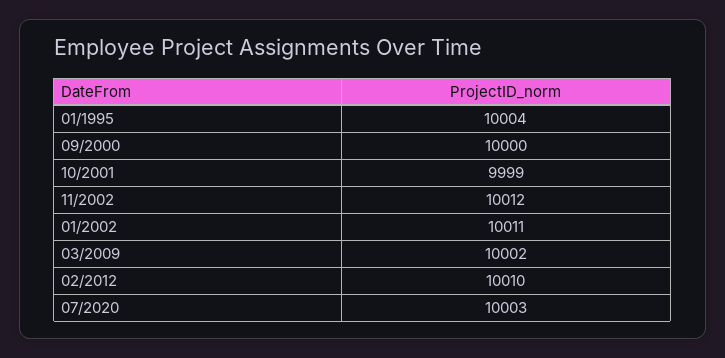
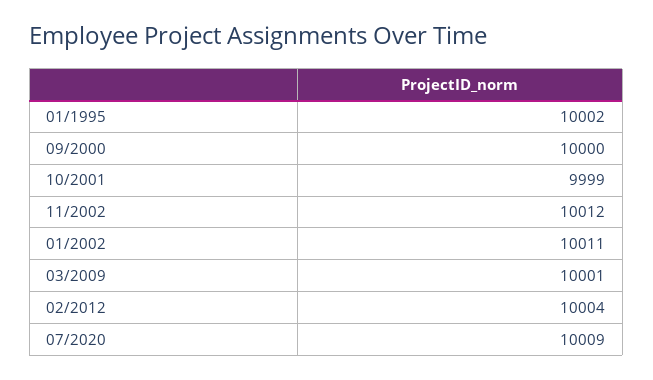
01/1995: 10004 -> 10002
03/2009: 10002 -> 10001
02/2012: 10010 -> 10004
07/2020: 10003 -> 10009

